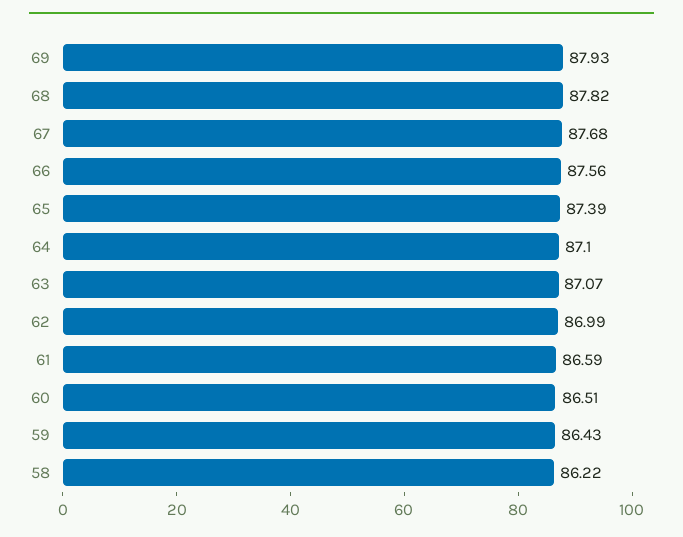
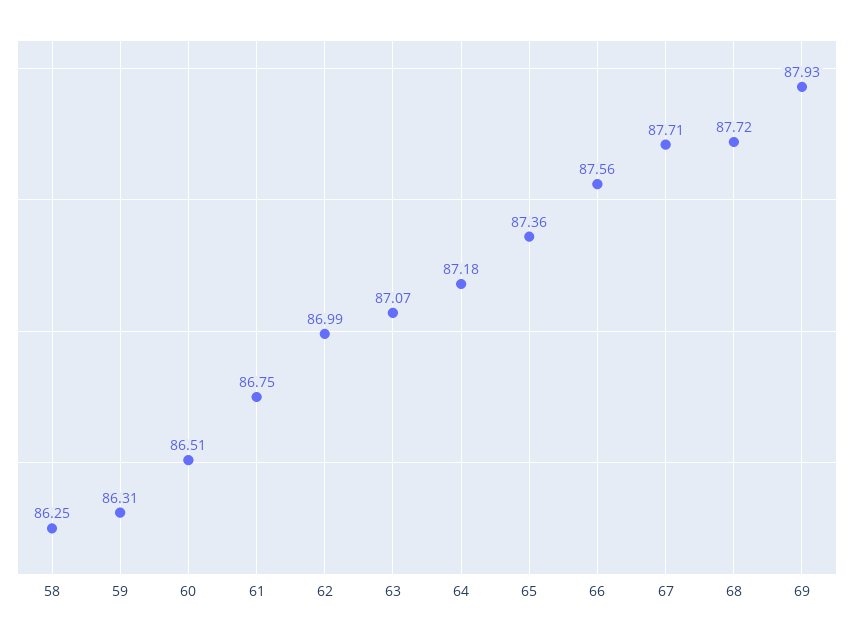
68: 87.82 -> 87.72
67: 87.68 -> 87.71
65: 87.39 -> 87.36
64: 87.1 -> 87.18
61: 86.59 -> 86.75
59: 86.43 -> 86.31
58: 86.22 -> 86.25

